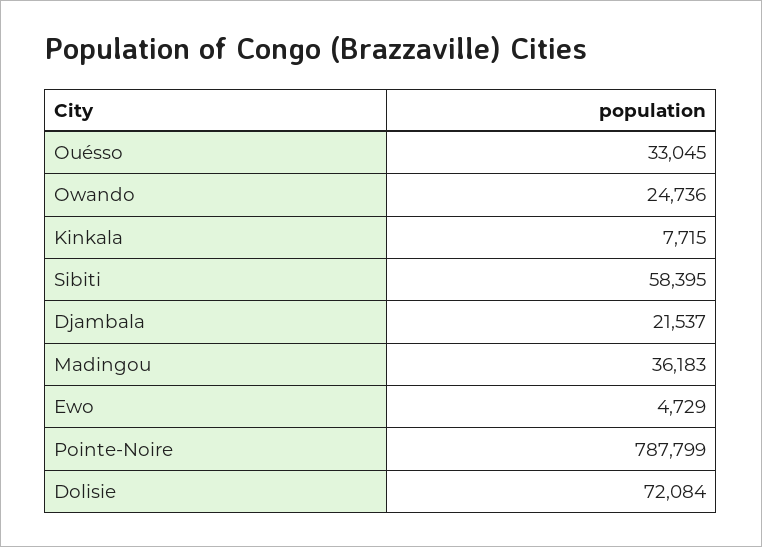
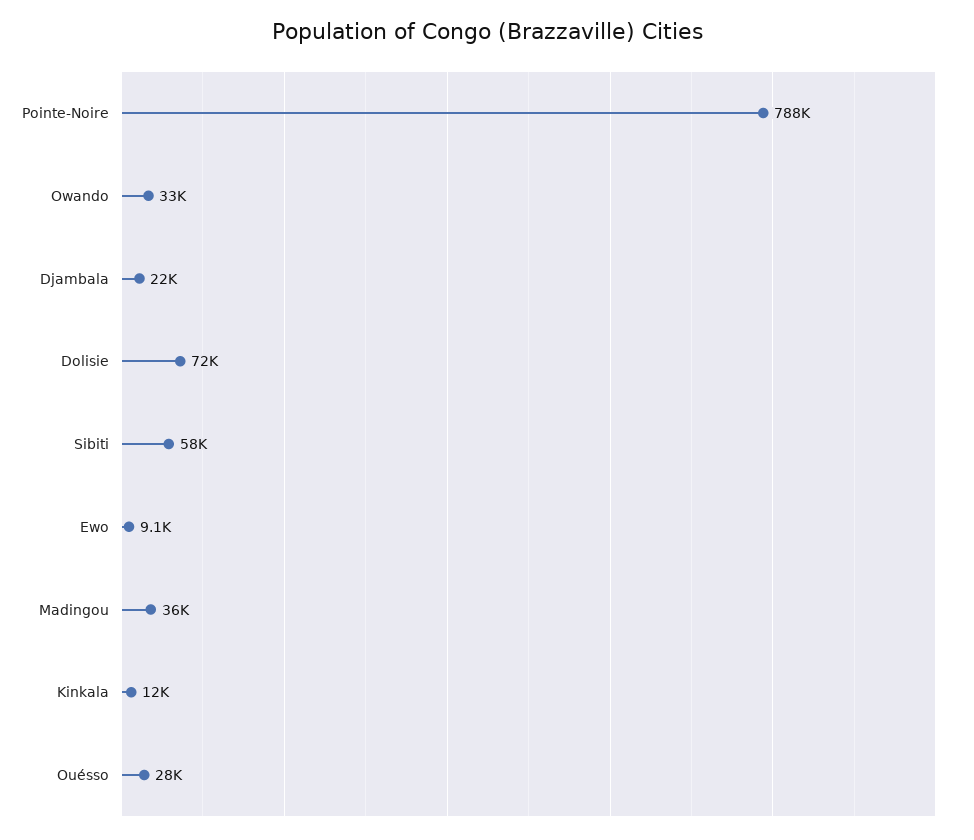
Ouésso: 33045 -> 28000
Owando: 24736 -> 33000
Kinkala: 7715 -> 12000
Ewo: 4729 -> 9100

